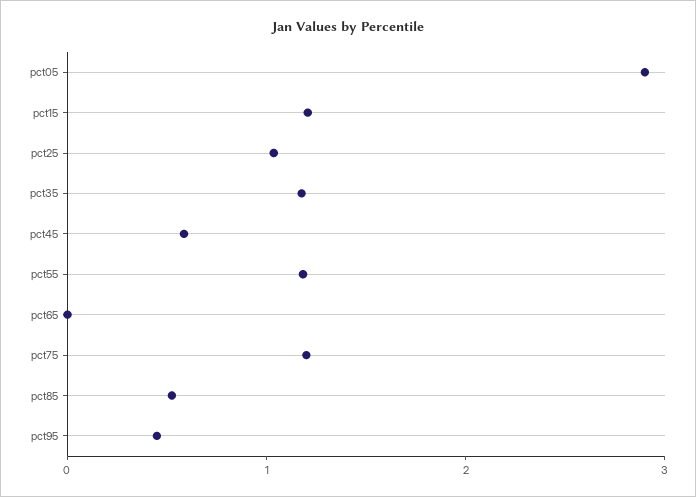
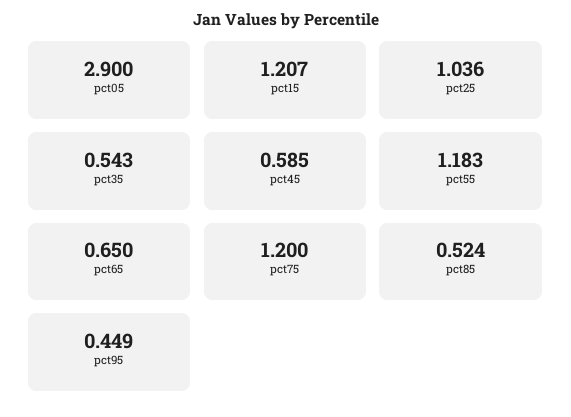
pct35: 1.2 -> 0.543
pct65: 0 -> 0.65

